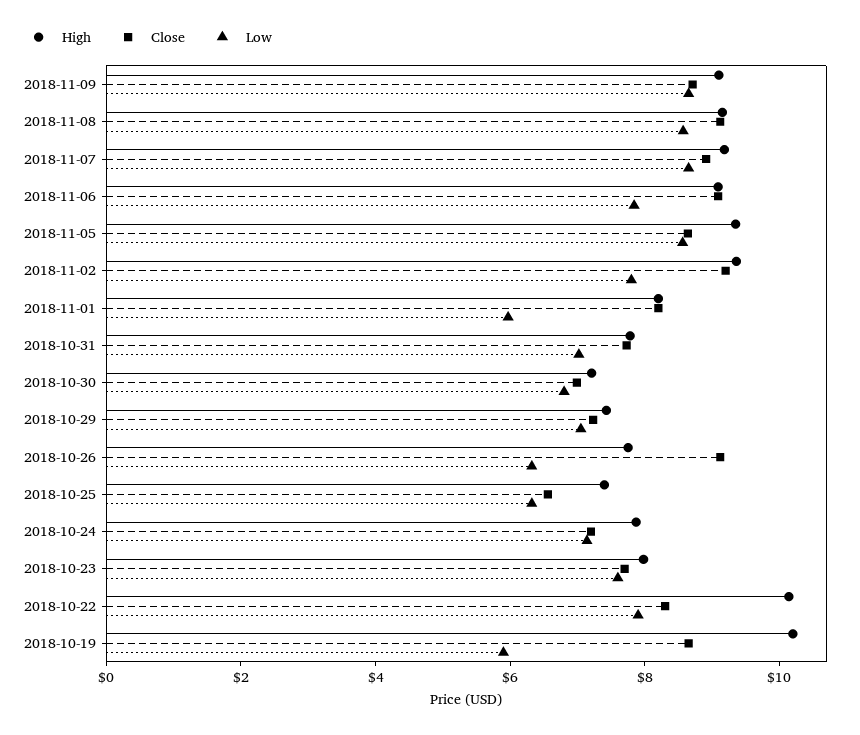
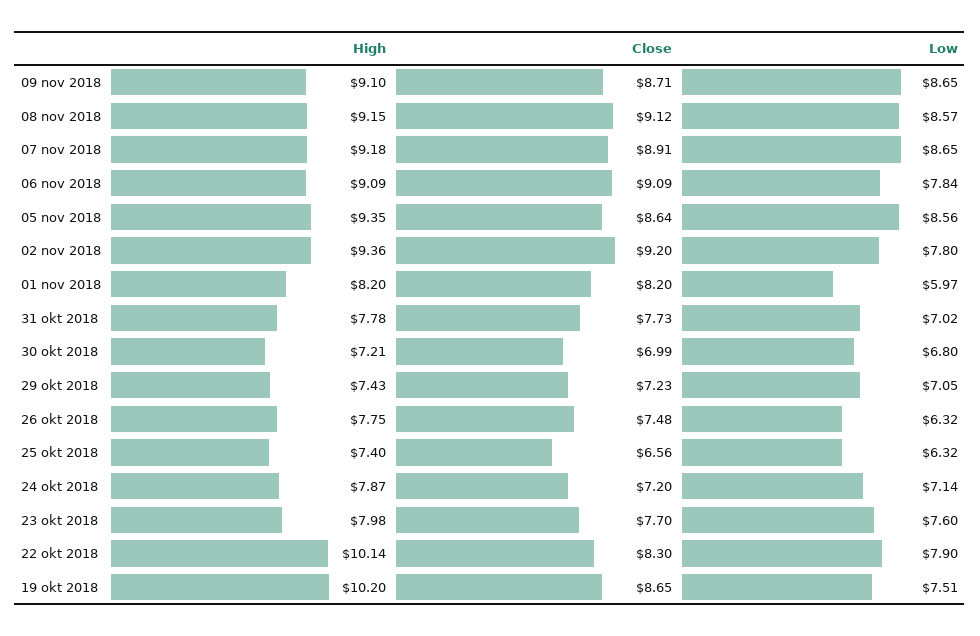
Close, 2018-10-26: 9 -> 7.48
Low, 2018-10-19: 6 -> 7.51

